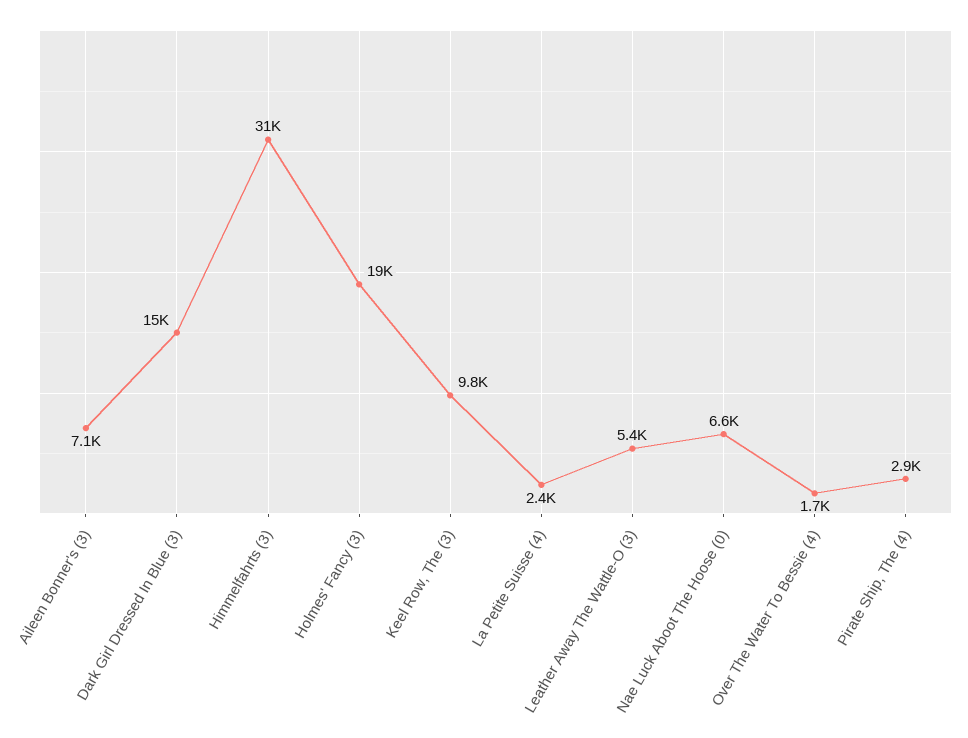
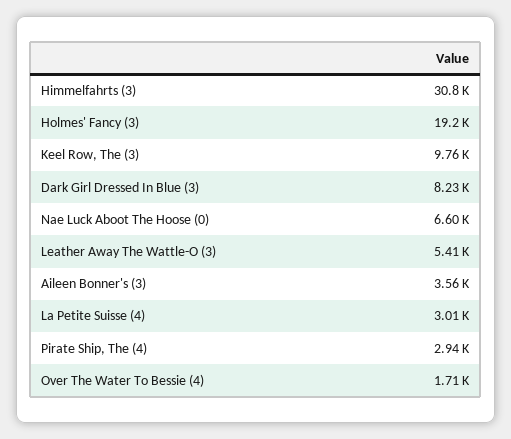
Aileen Bonner's (3): 7100 -> 3560
Dark Girl Dressed In Blue (3): 15000 -> 8230
La Petite Suisse (4): 2400 -> 3010

